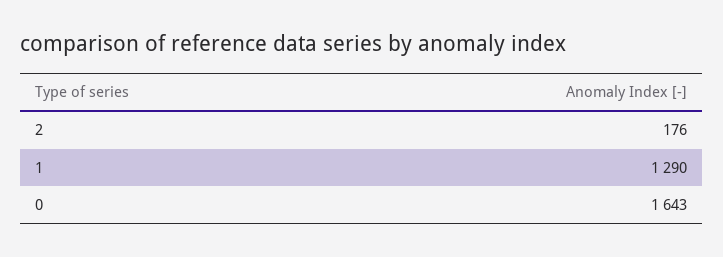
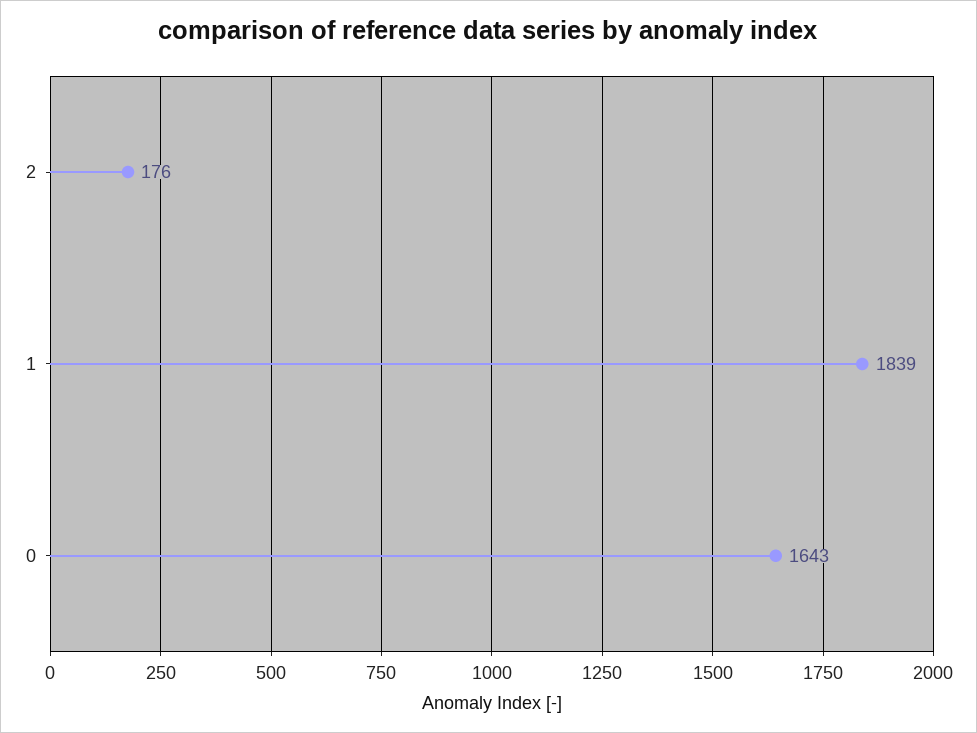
1: 1290 -> 1839

